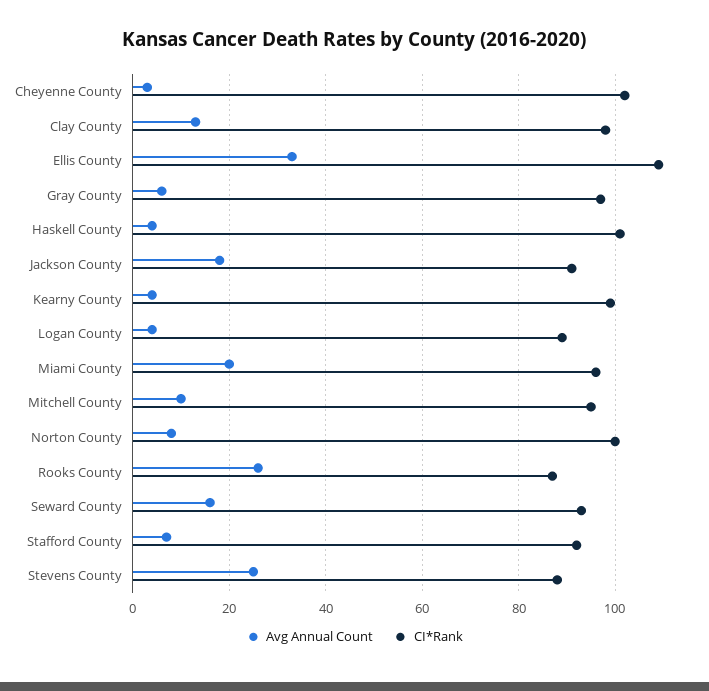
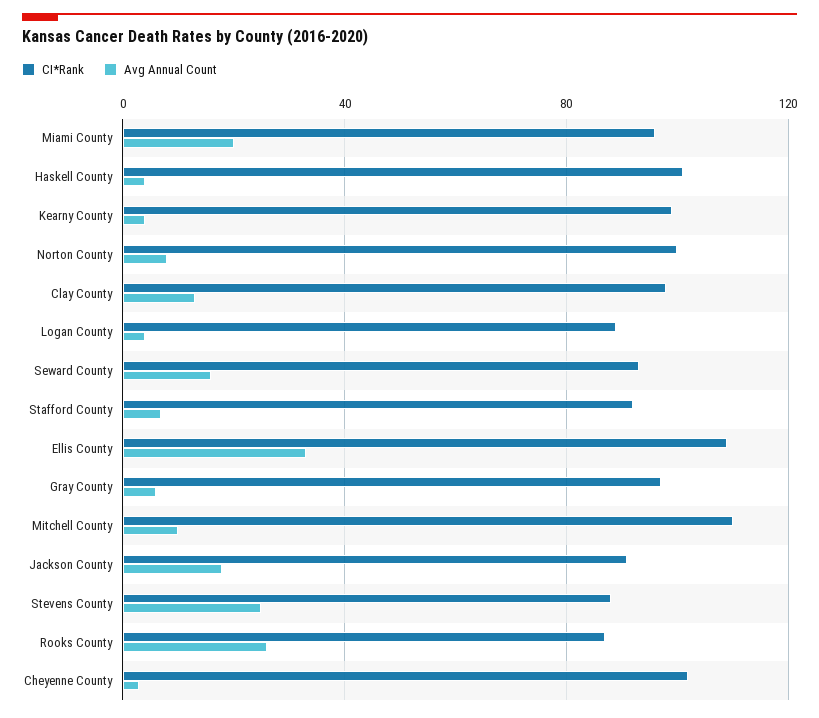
CI*Rank, Mitchell County: 95 -> 110

